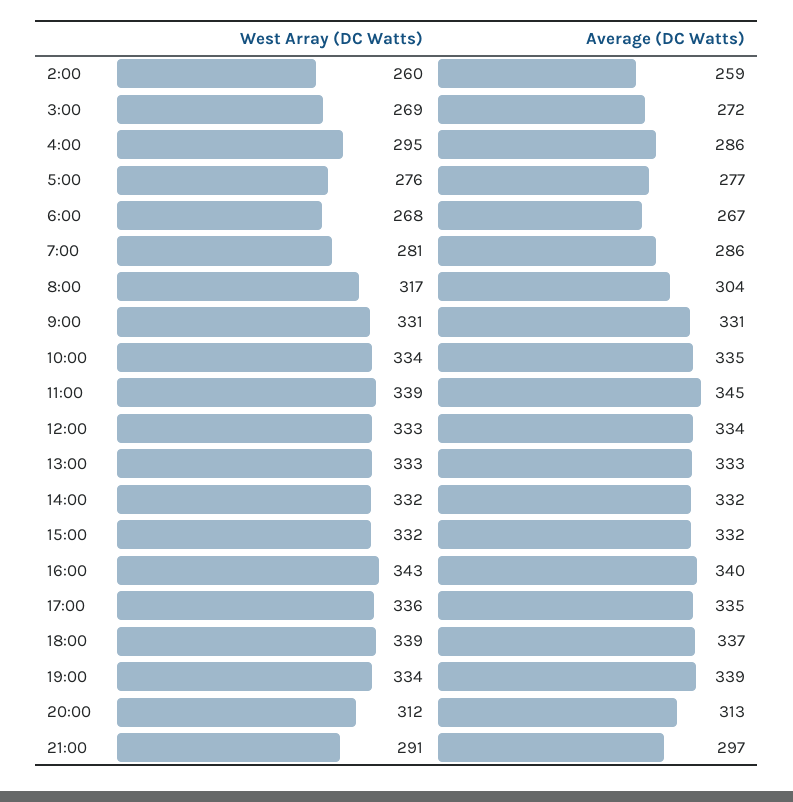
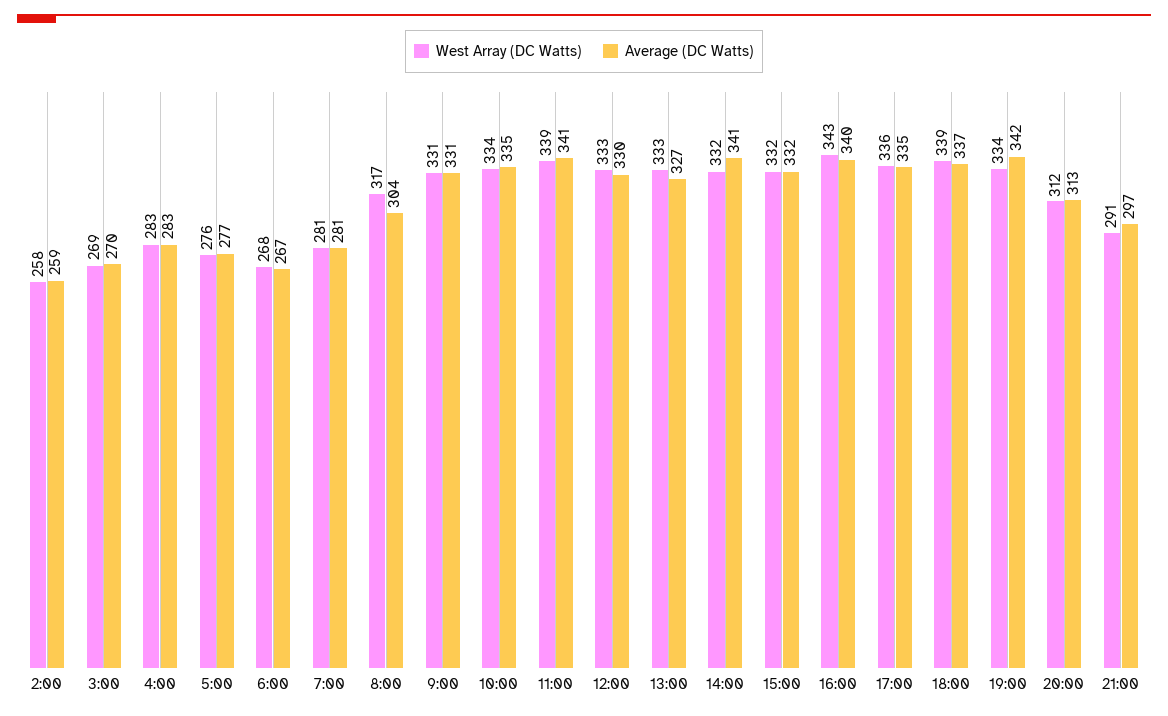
West Array (DC Watts), 2:00: 260 -> 258
Average (DC Watts), 3:00: 272 -> 270
West Array (DC Watts), 4:00: 295 -> 283
Average (DC Watts), 4:00: 286 -> 283
Average (DC Watts), 7:00: 286 -> 281
Average (DC Watts), 11:00: 345 -> 341
Average (DC Watts), 12:00: 334 -> 330
Average (DC Watts), 13:00: 333 -> 327
Average (DC Watts), 14:00: 332 -> 341
Average (DC Watts), 19:00: 339 -> 342

